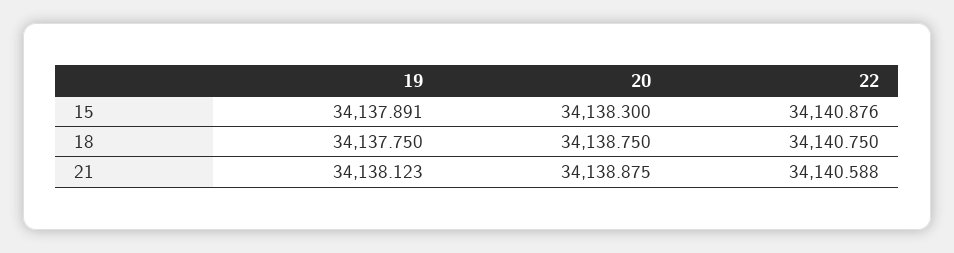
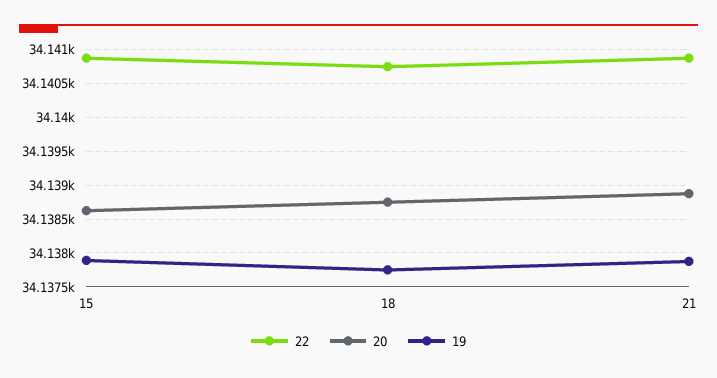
20, 15: 34138.3 -> 34138.6
19, 21: 34138.123 -> 34137.9
22, 21: 34140.588 -> 34140.9

